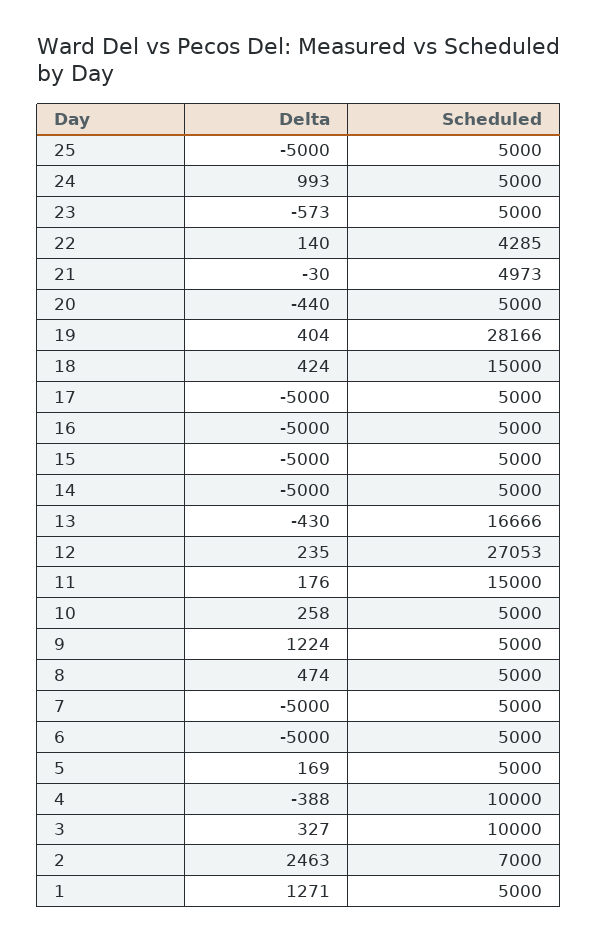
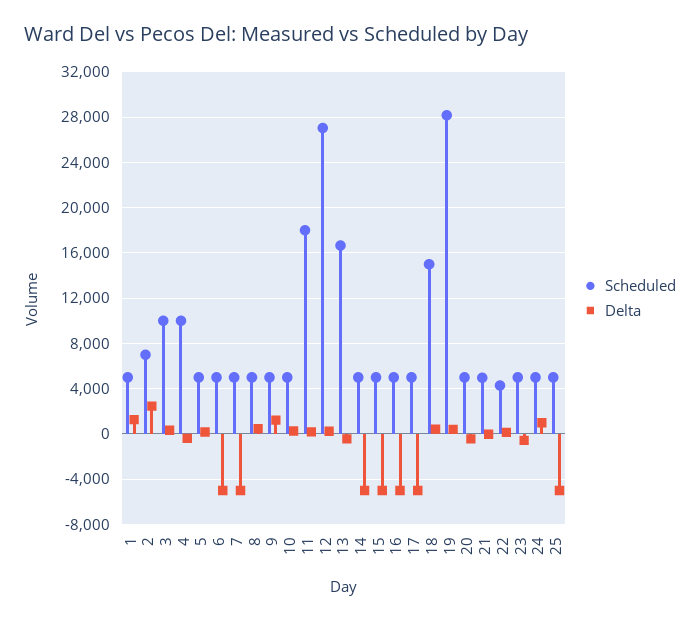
Scheduled, 11: 15000 -> 18000

